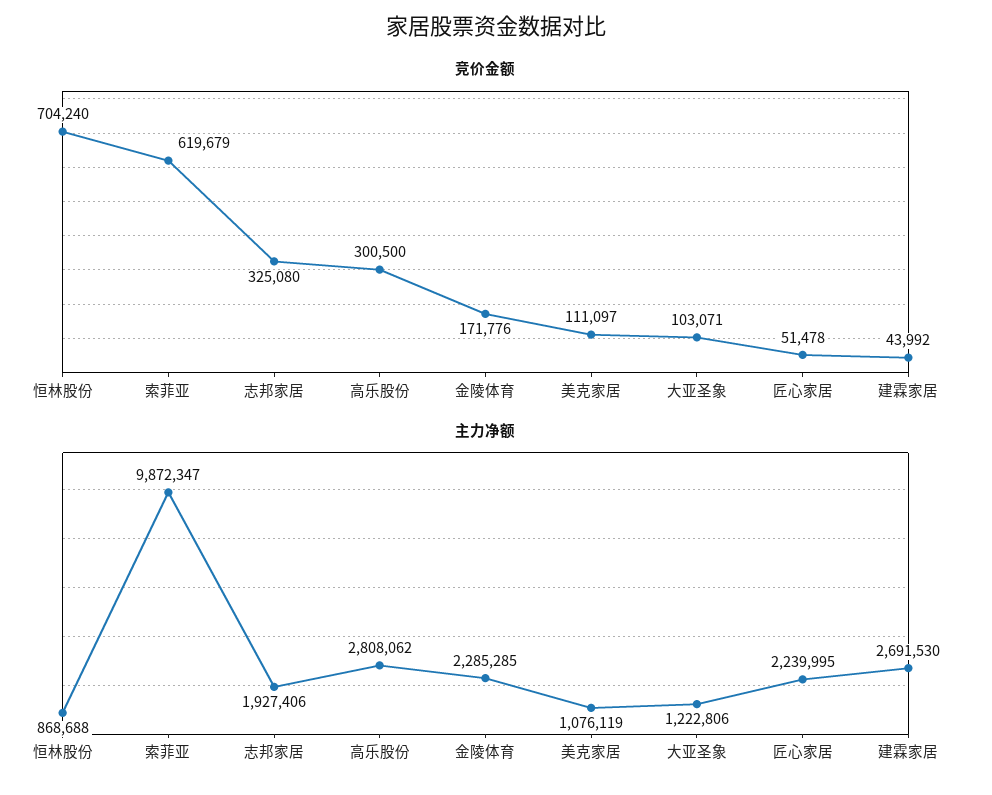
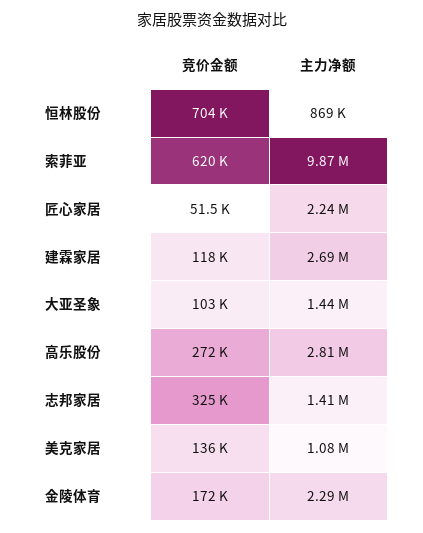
竞价金额, 高乐股份: 300500 -> 272000
竞价金额, 美克家居: 111097 -> 136000
竞价金额, 建霖家居: 43992 -> 118000
主力净额, 志邦家居: 1927406 -> 1410000
主力净额, 大亚圣象: 1222806 -> 1440000

